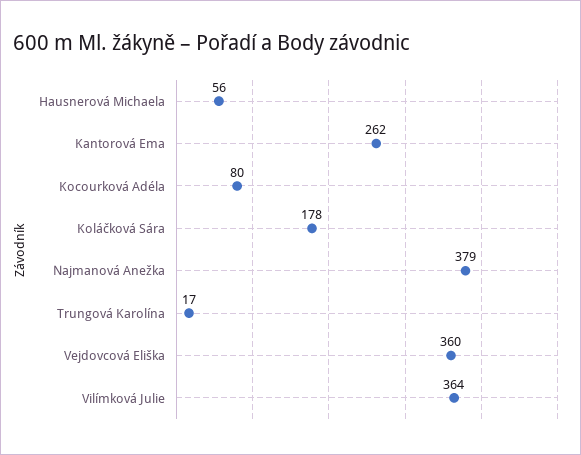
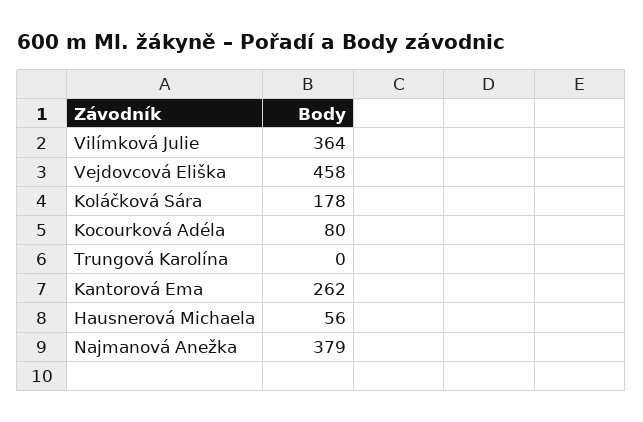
Trungová Karolína: 17 -> 0
Vejdovcová Eliška: 360 -> 458

